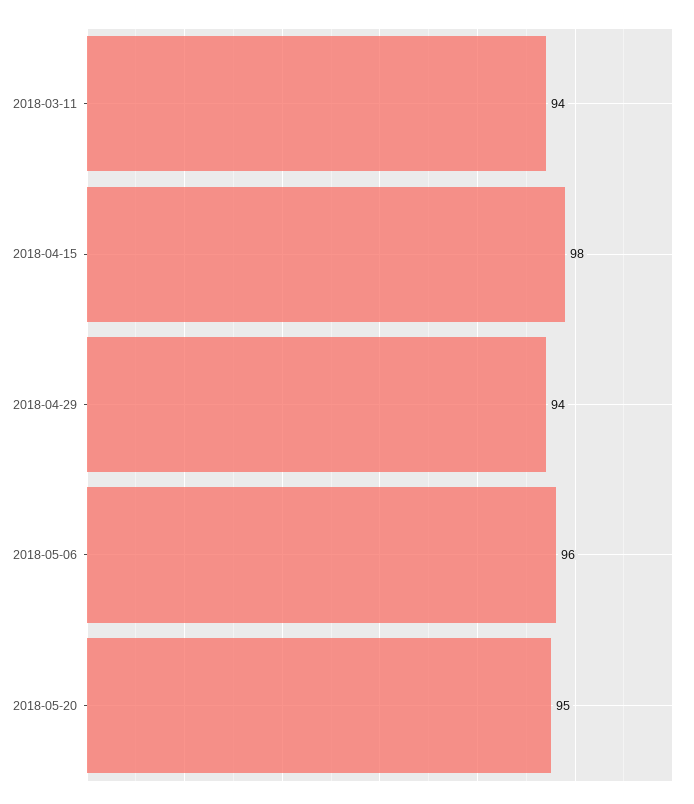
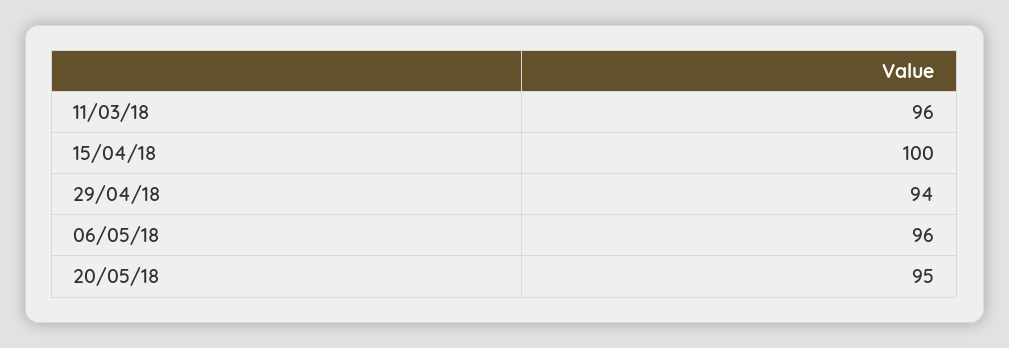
2018-03-11: 94 -> 96
2018-04-15: 98 -> 100

